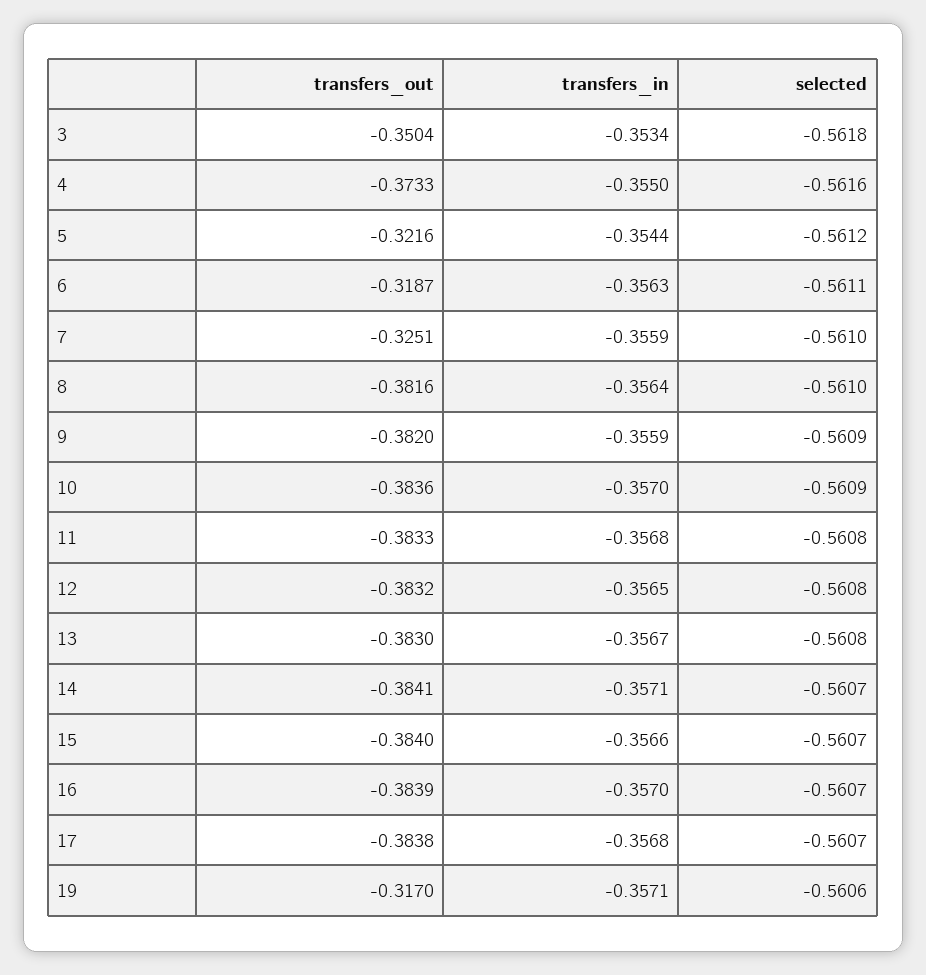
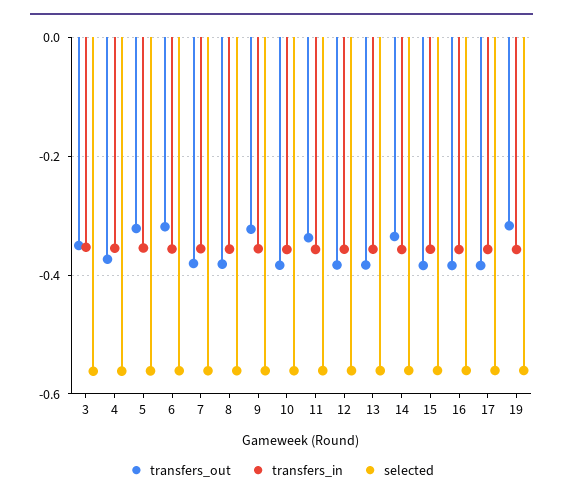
transfers_out, 7: -0.3251 -> -0.38
transfers_out, 9: -0.382 -> -0.32
transfers_out, 11: -0.3833 -> -0.34
transfers_out, 14: -0.3841 -> -0.34

